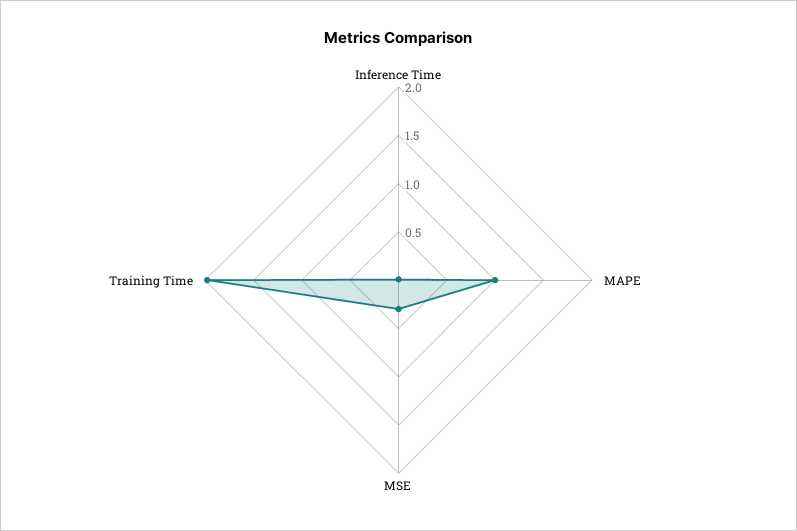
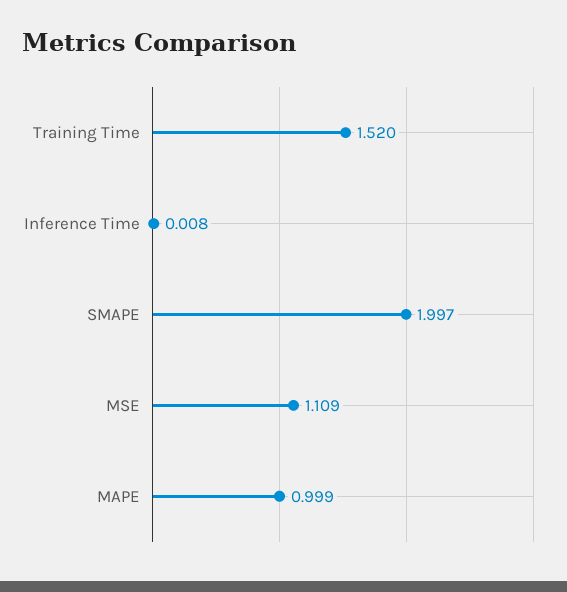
MSE: 0.3 -> 1.109
Training Time: 2 -> 1.52
SMAPE: none -> 1.997

